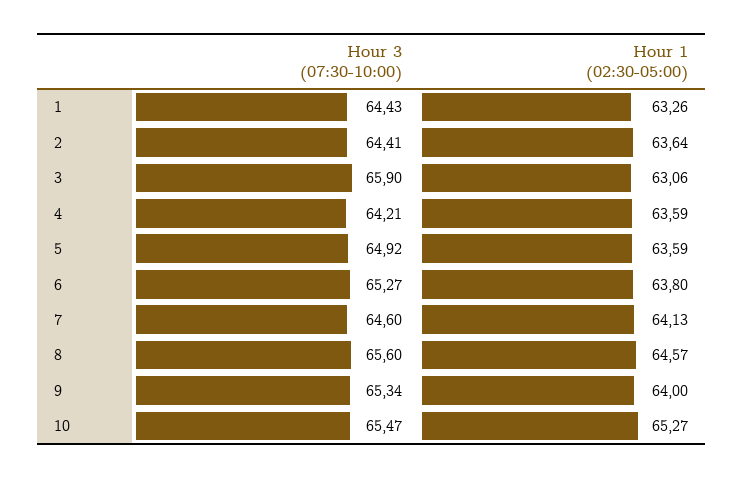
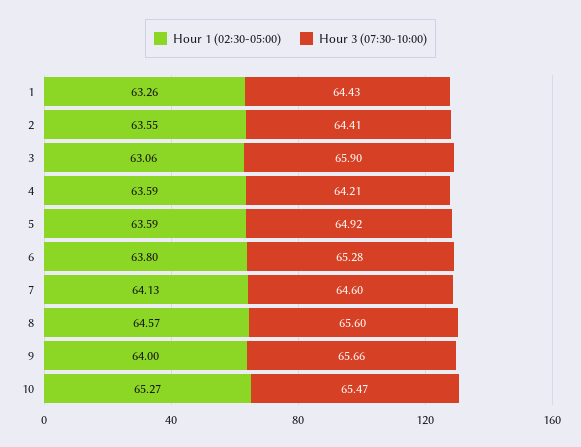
Hour 1 (02:30-05:00), 2: 63.64 -> 63.55
Hour 3 (07:30-10:00), 6: 65.27 -> 65.28
Hour 3 (07:30-10:00), 9: 65.34 -> 65.66

